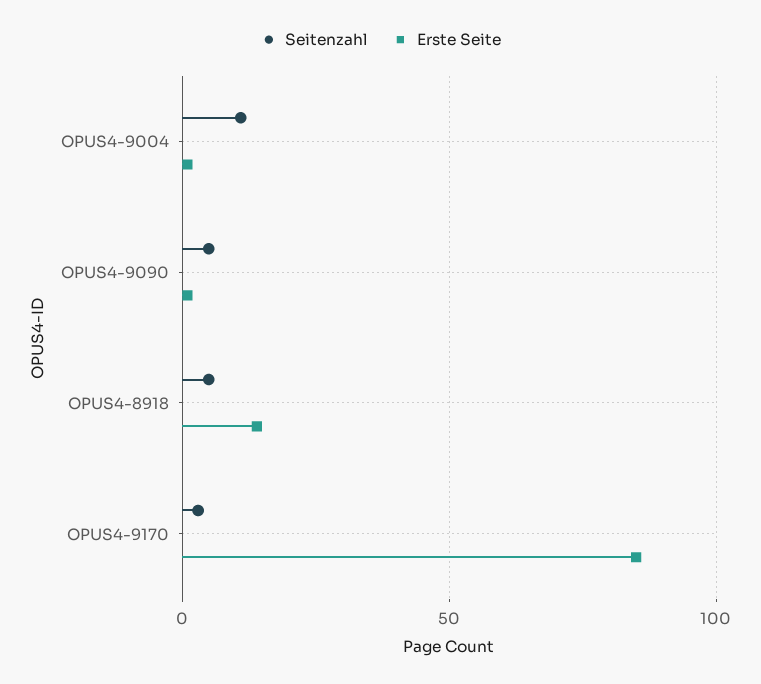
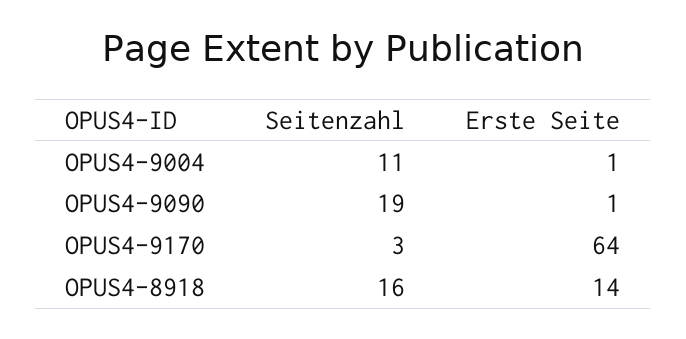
Seitenzahl, OPUS4-9090: 5 -> 19
Seitenzahl, OPUS4-8918: 5 -> 16
Erste Seite, OPUS4-9170: 85 -> 64

